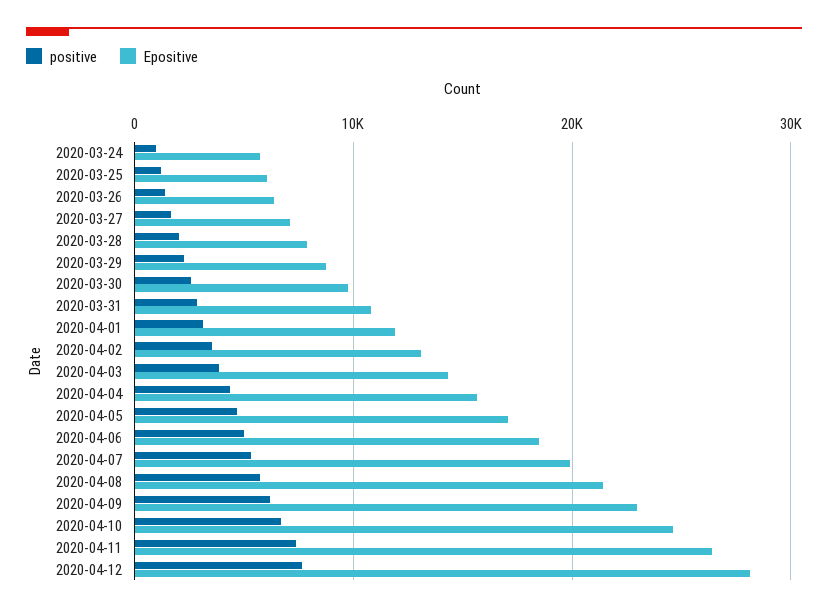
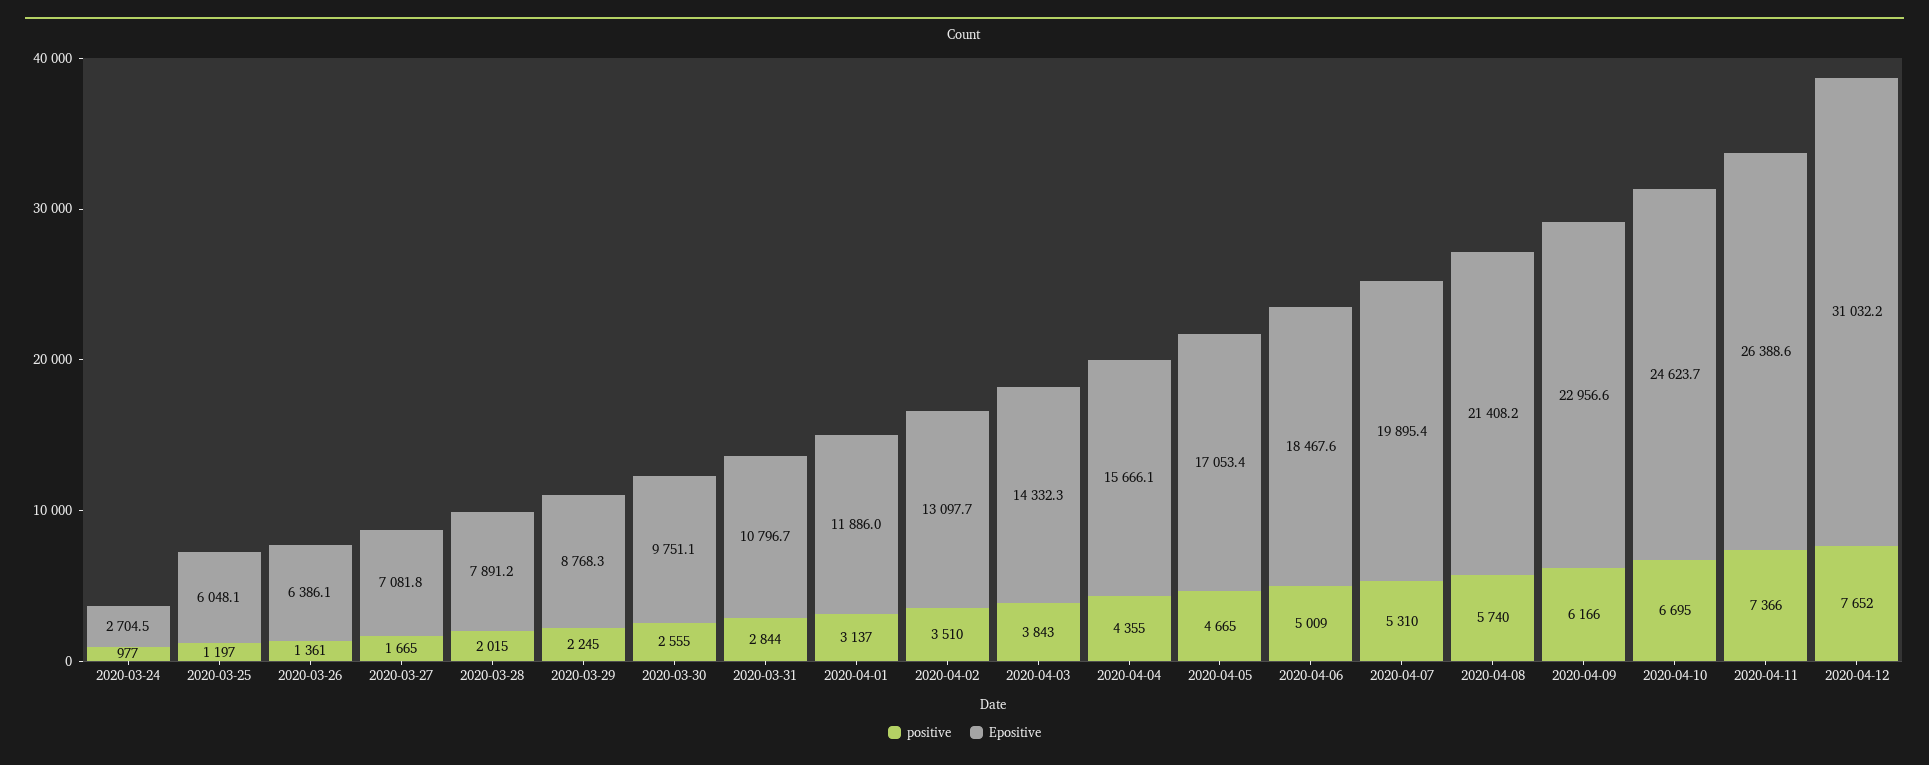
Epositive, 2020-03-24: 6000 -> 2704.5
Epositive, 2020-04-12: 28000 -> 31032.2

